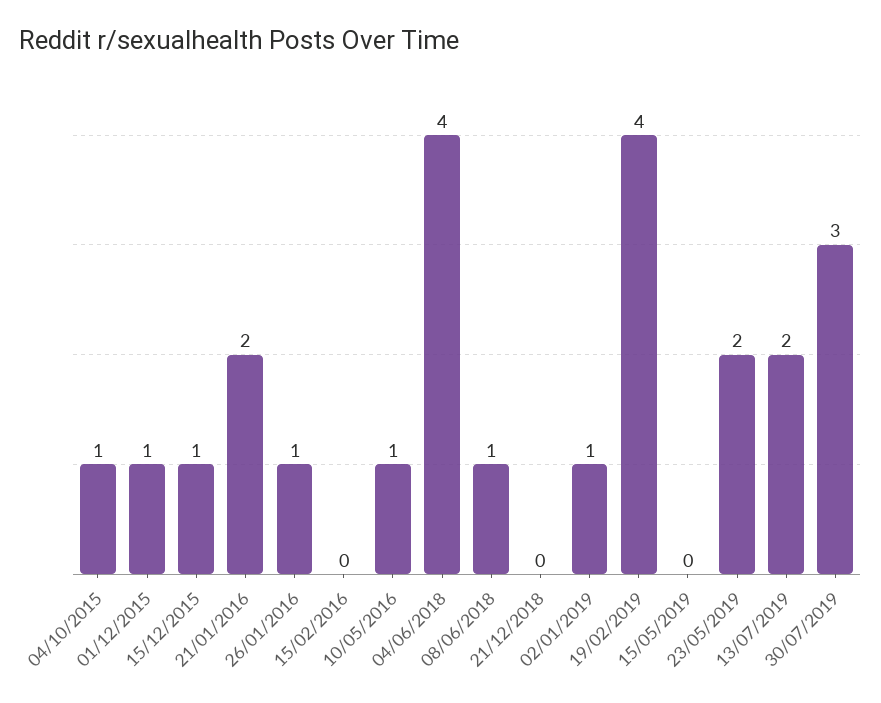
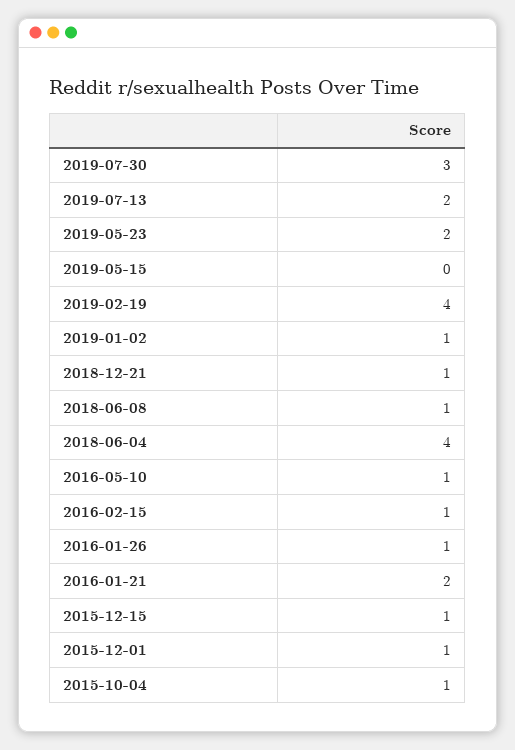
15/02/2016: 0 -> 1
21/12/2018: 0 -> 1

